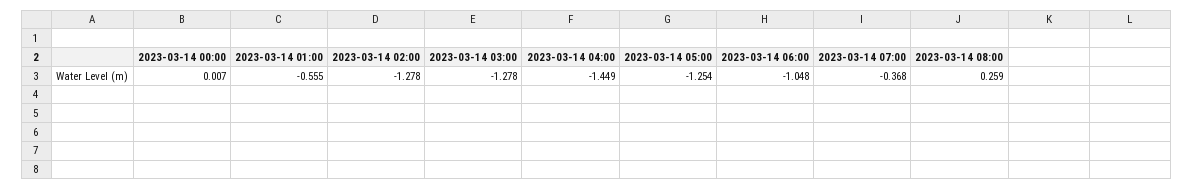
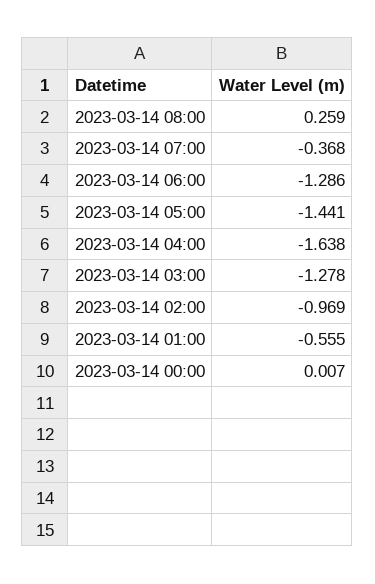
2023-03-14 02:00: -1.278 -> -0.969
2023-03-14 04:00: -1.449 -> -1.638
2023-03-14 05:00: -1.254 -> -1.441
2023-03-14 06:00: -1.048 -> -1.286

